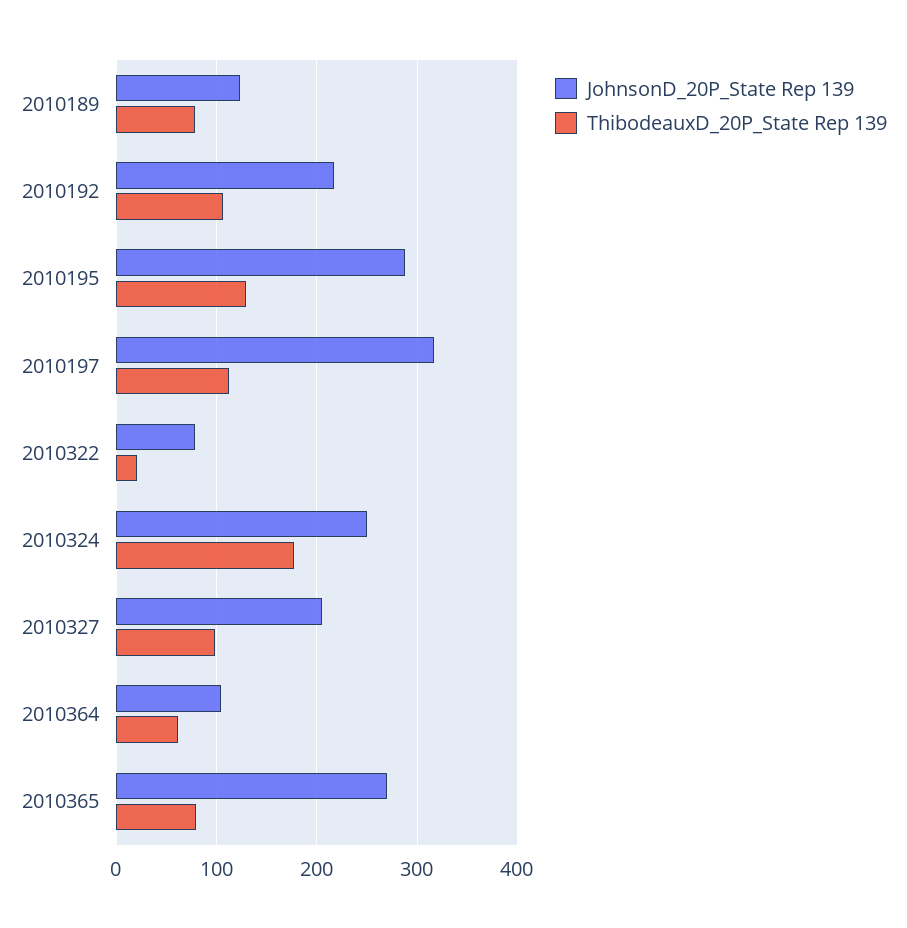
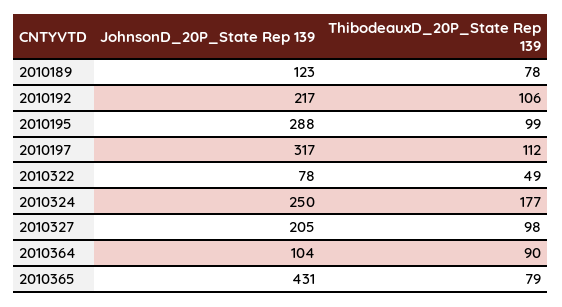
ThibodeauxD_20P_State Rep 139, 2010195: 130 -> 99
ThibodeauxD_20P_State Rep 139, 2010322: 20 -> 49
ThibodeauxD_20P_State Rep 139, 2010364: 60 -> 90
JohnsonD_20P_State Rep 139, 2010365: 270 -> 431

